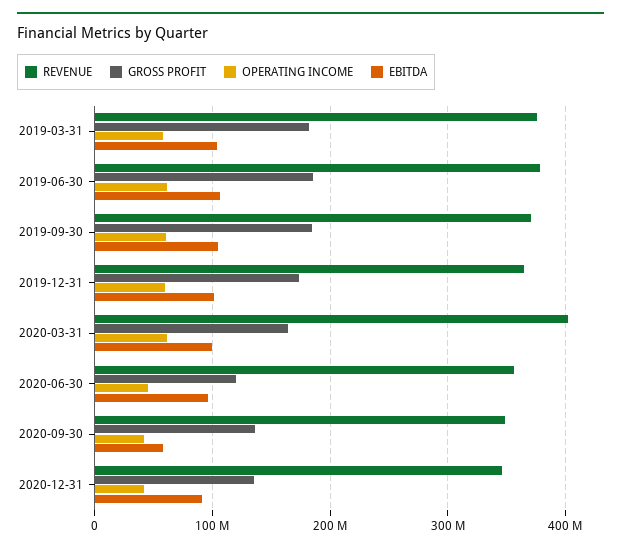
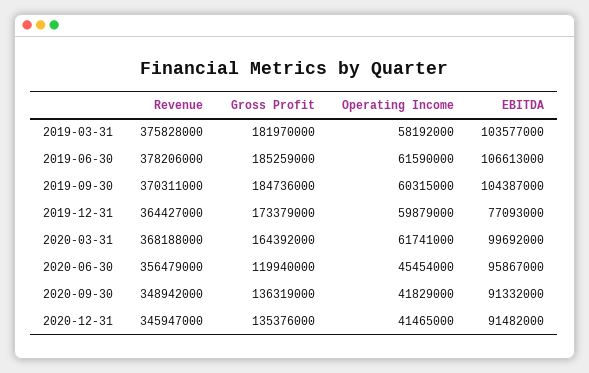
EBITDA, 2019-12-31: 100000000 -> 77093000
REVENUE, 2020-03-31: 400000000 -> 368188000
EBITDA, 2020-09-30: 60000000 -> 91332000

